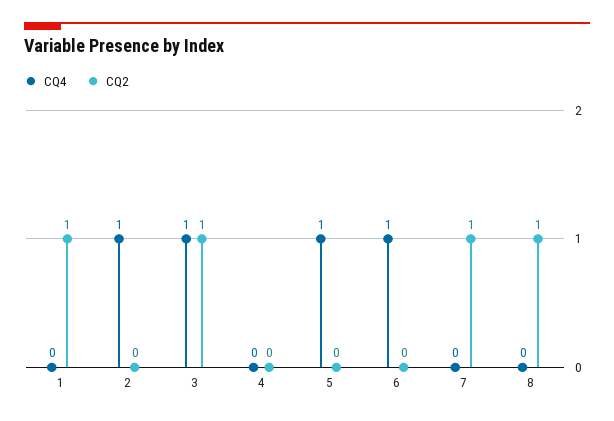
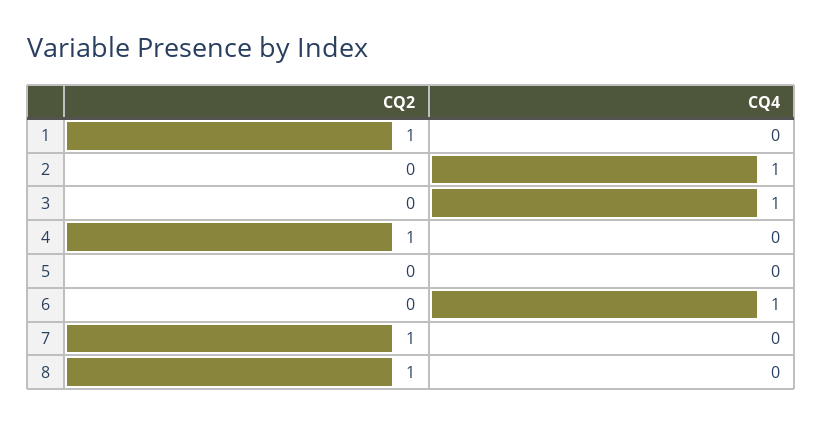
CQ2, 3: 1 -> 0
CQ2, 4: 0 -> 1
CQ4, 5: 1 -> 0

